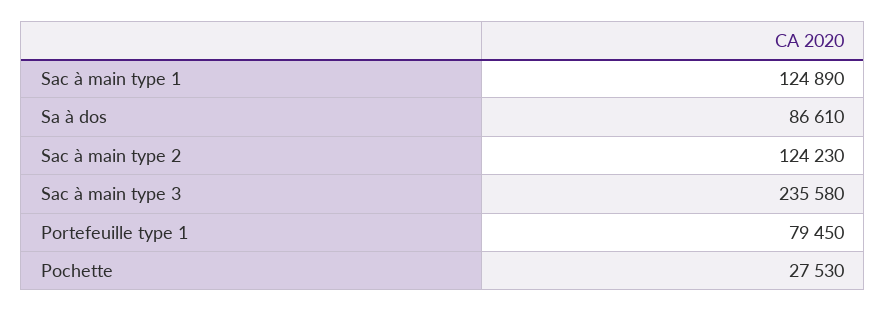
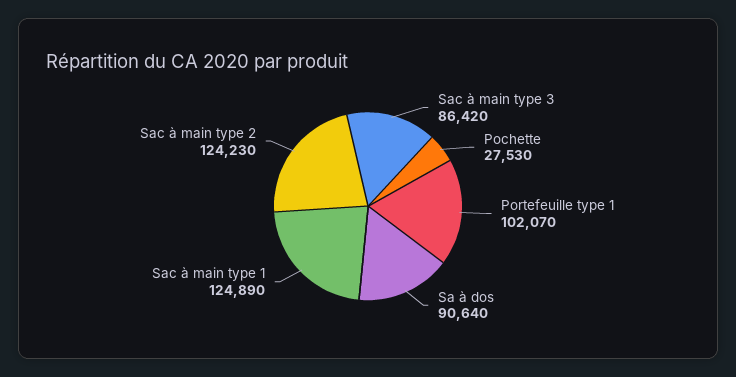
Sa à dos: 86610 -> 90640
Sac à main type 3: 235580 -> 86420
Portefeuille type 1: 79450 -> 102070

